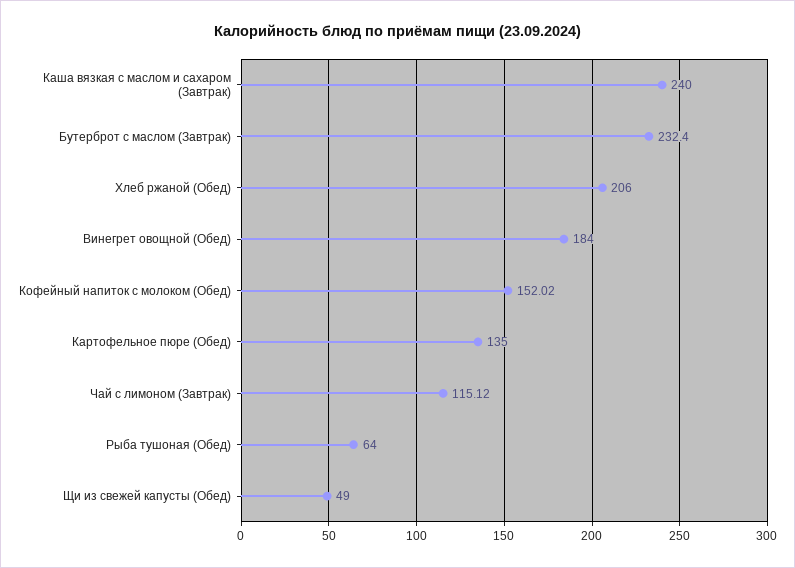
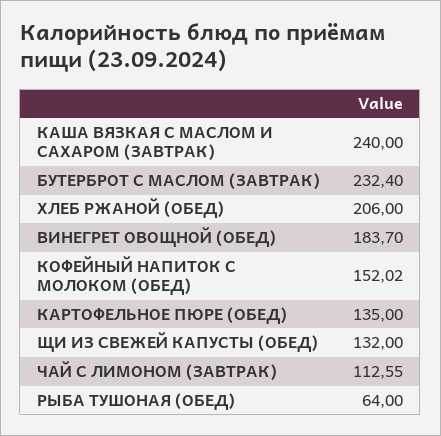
Винегрет овощной (Обед): 184 -> 183.7
Чай с лимоном (Завтрак): 115.12 -> 112.55
Щи из свежей капусты (Обед): 49 -> 132

